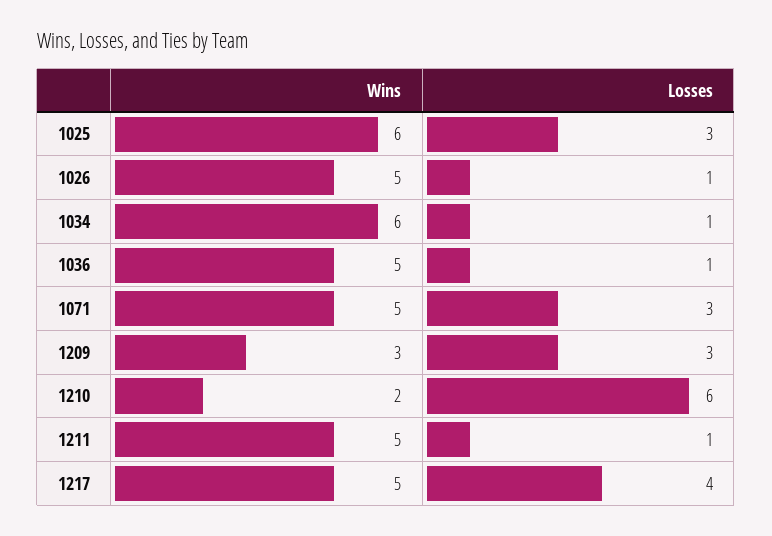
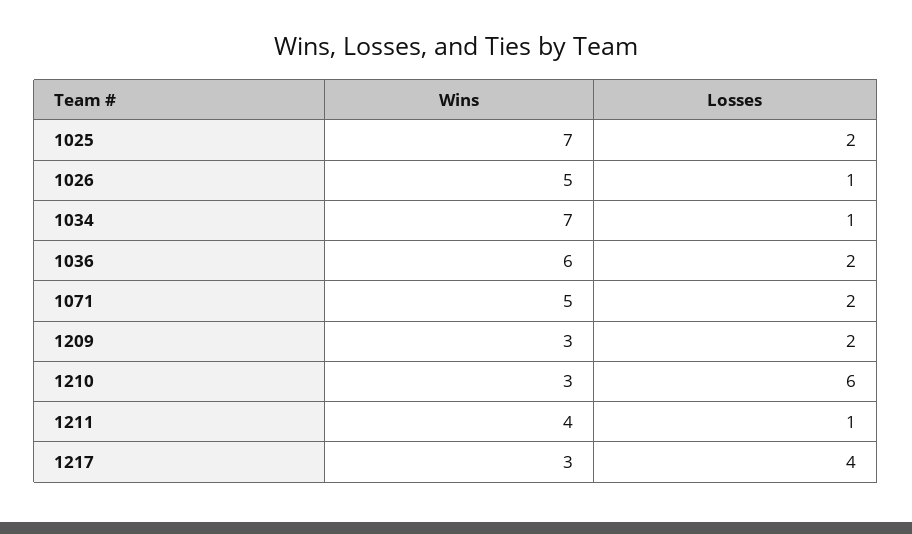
Wins, 1025: 6 -> 7
Losses, 1025: 3 -> 2
Wins, 1034: 6 -> 7
Wins, 1036: 5 -> 6
Losses, 1036: 1 -> 2
Losses, 1071: 3 -> 2
Losses, 1209: 3 -> 2
Wins, 1210: 2 -> 3
Wins, 1211: 5 -> 4
Wins, 1217: 5 -> 3

